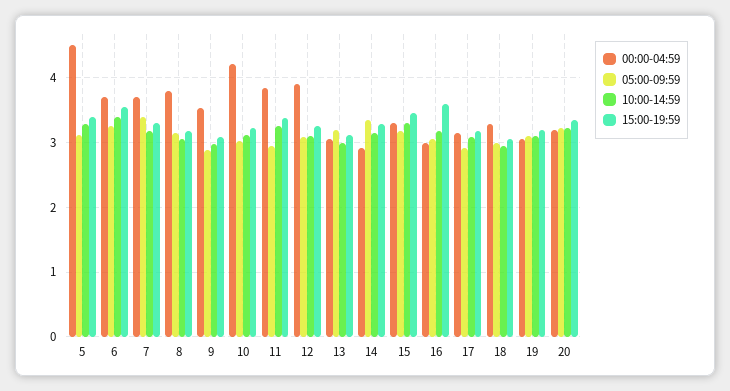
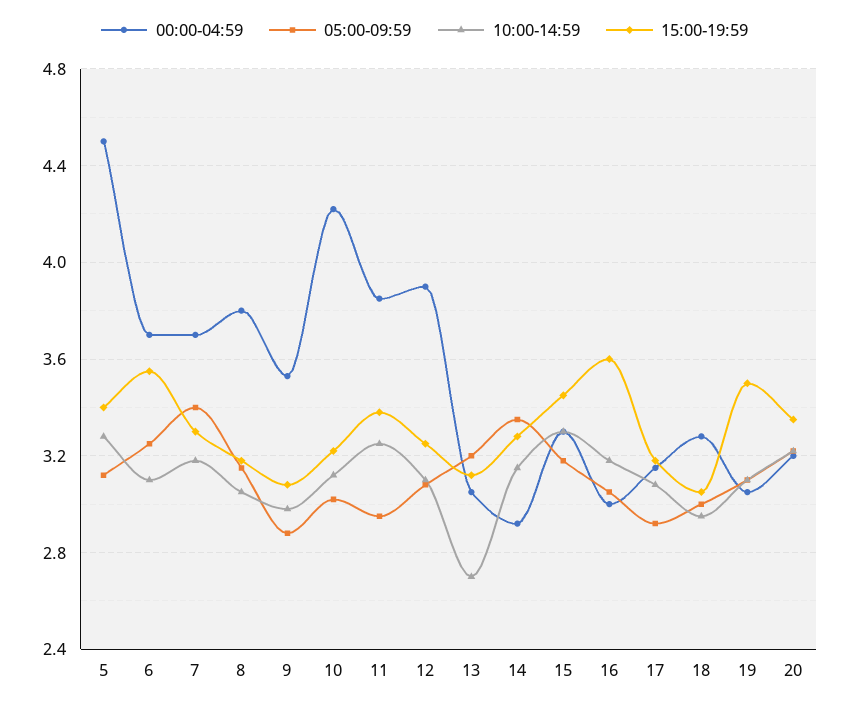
10:00-14:59, 6: 3.4 -> 3.1
10:00-14:59, 13: 3 -> 2.7
15:00-19:59, 19: 3.2 -> 3.5

